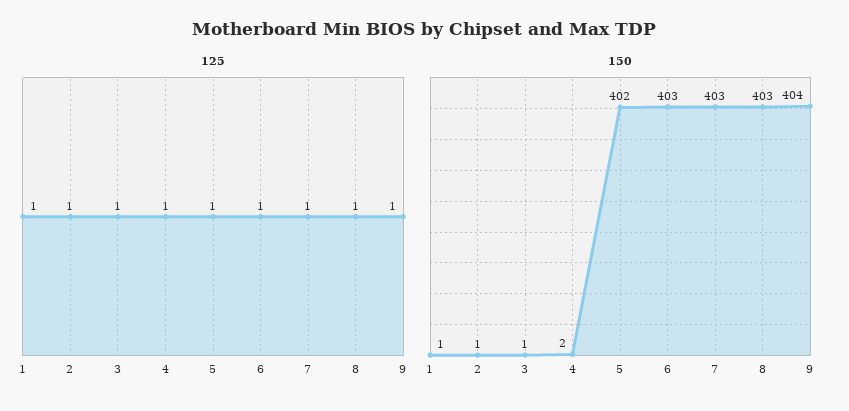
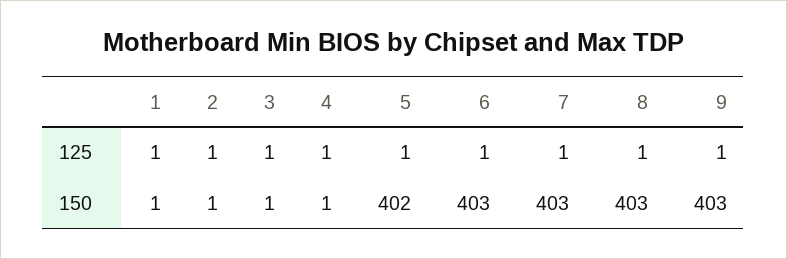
150, 4: 2 -> 1
150, 9: 404 -> 403

